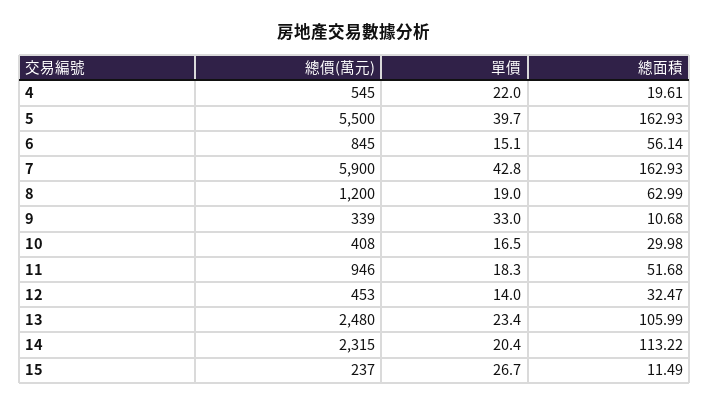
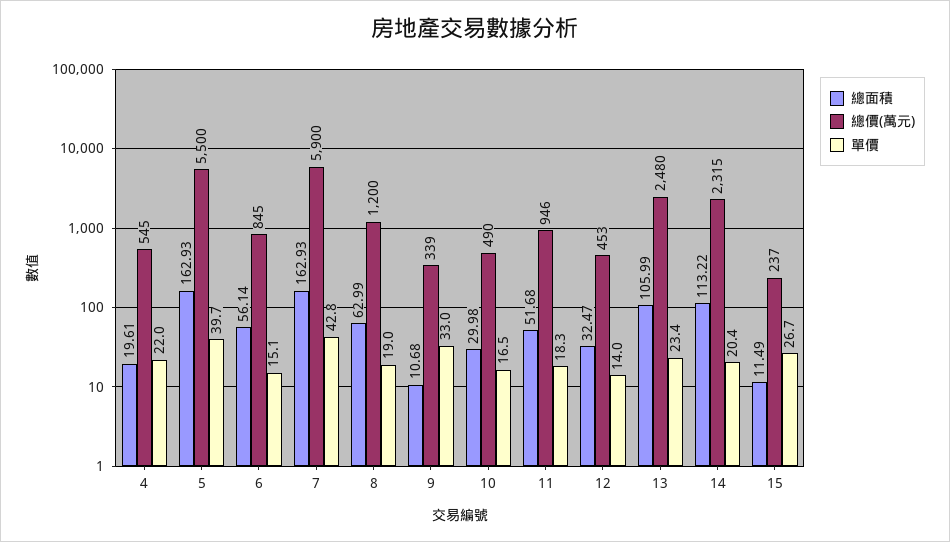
總價(萬元), 10: 408 -> 490

